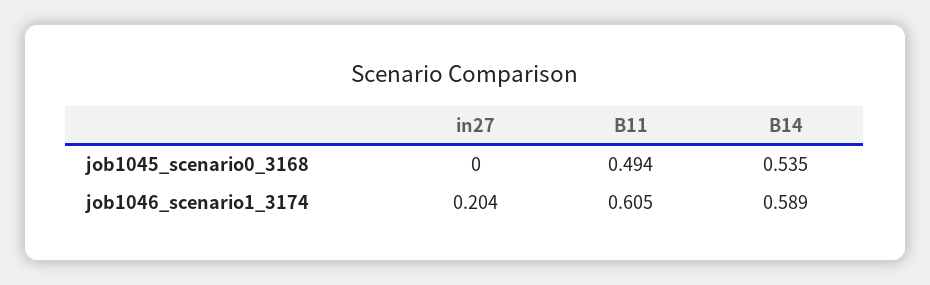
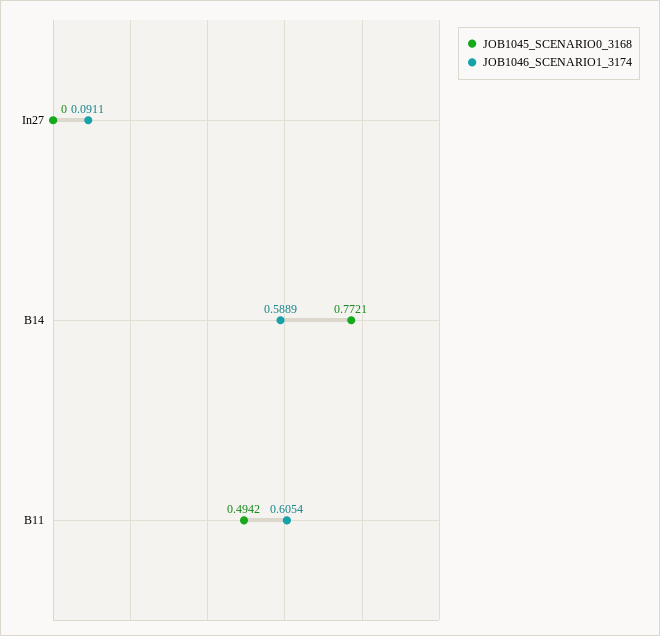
job1045_scenario0_3168, B14: 0.535 -> 0.7721
job1046_scenario1_3174, in27: 0.204 -> 0.0911

